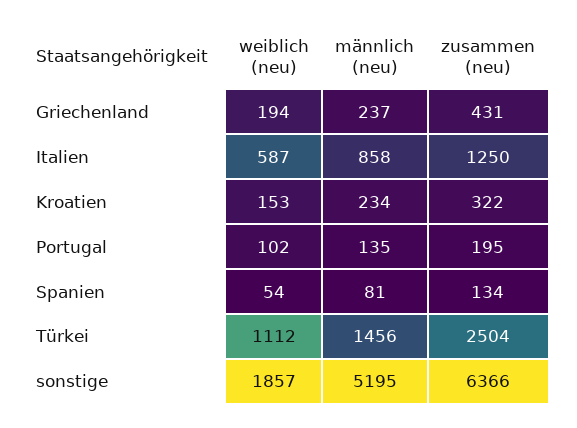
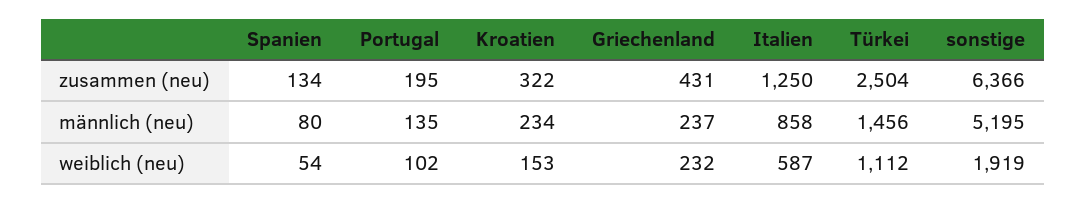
weiblich (neu), Griechenland: 194 -> 232
männlich (neu), Spanien: 81 -> 80
weiblich (neu), sonstige: 1857 -> 1919

